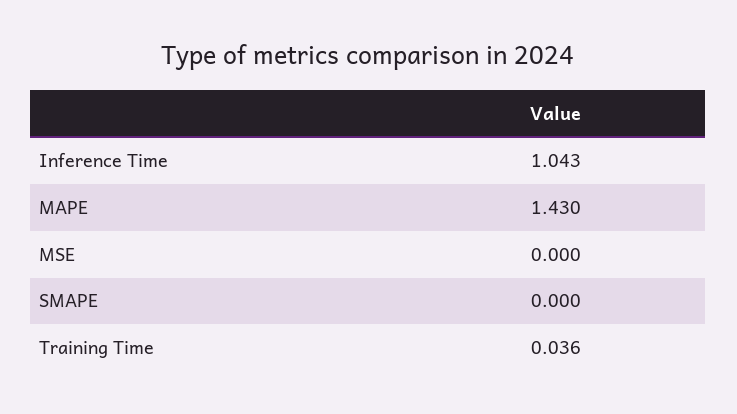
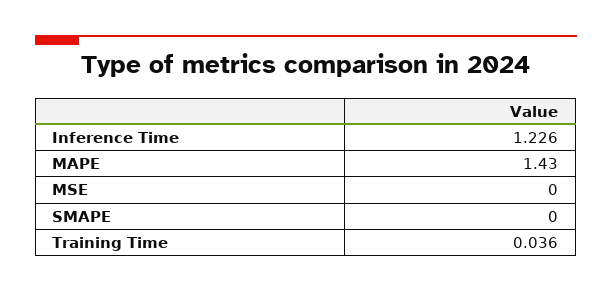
Inference Time: 1.043 -> 1.226

